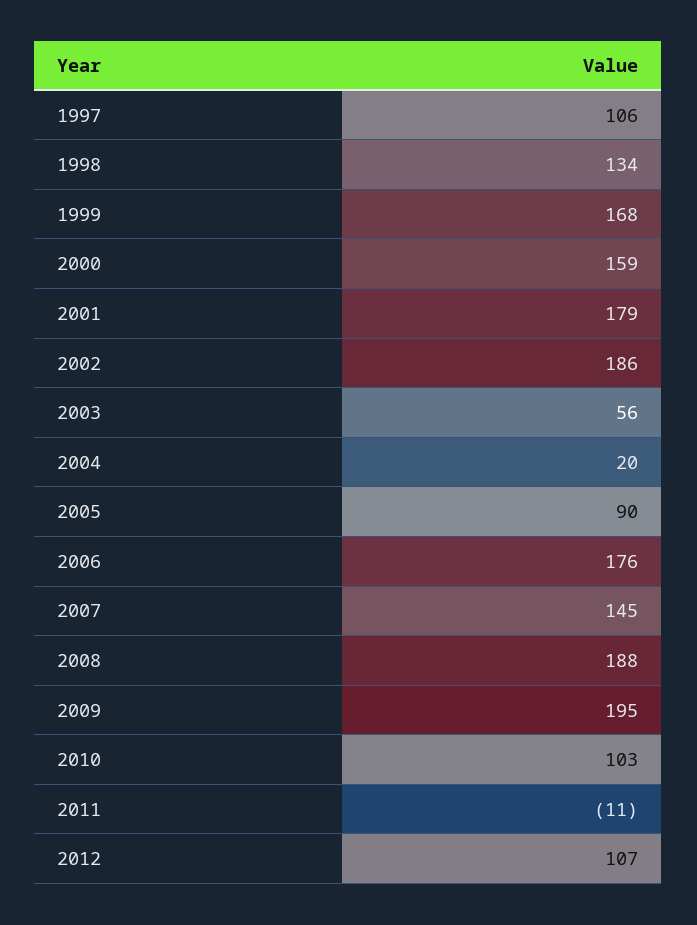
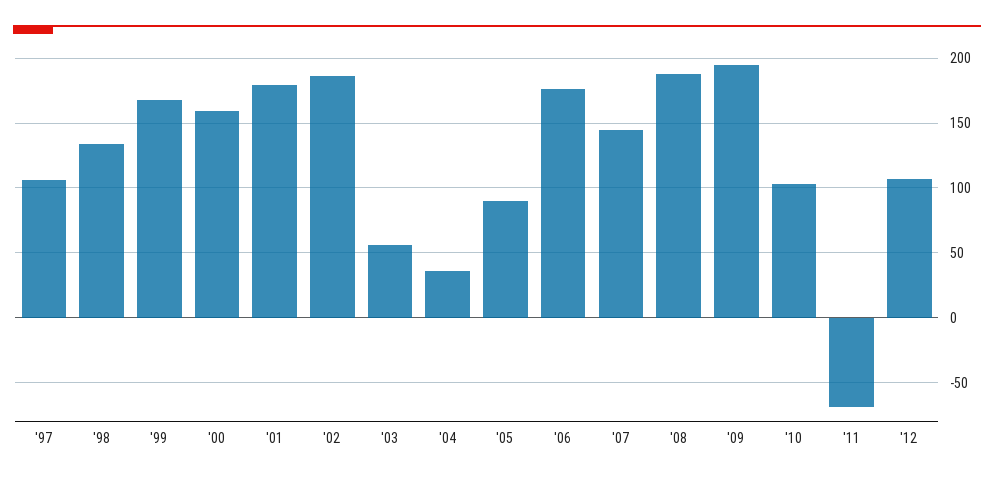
2004: 20 -> 35
2011: -11 -> -70

